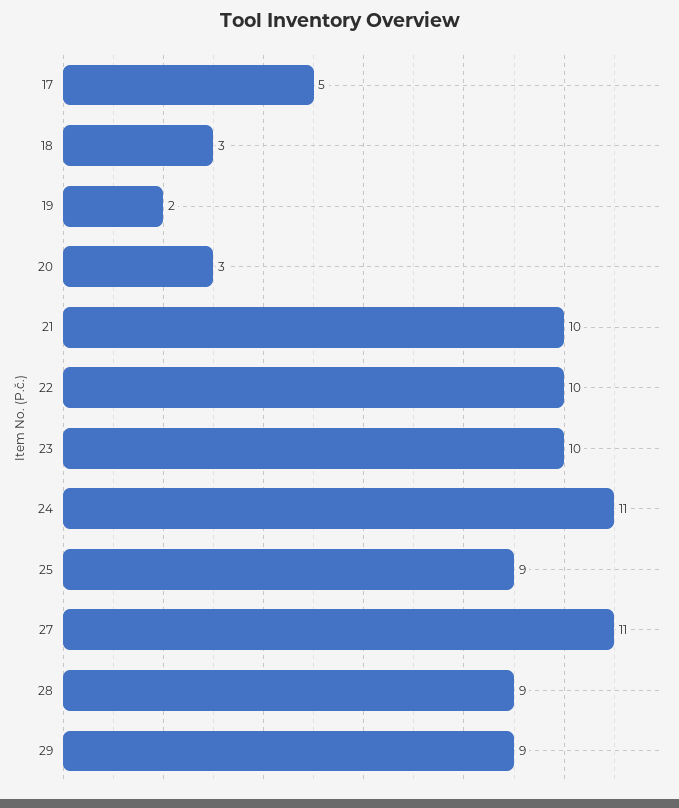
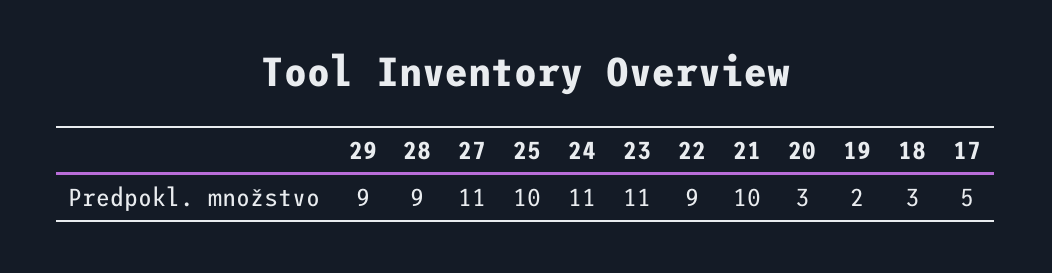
22: 10 -> 9
23: 10 -> 11
25: 9 -> 10

